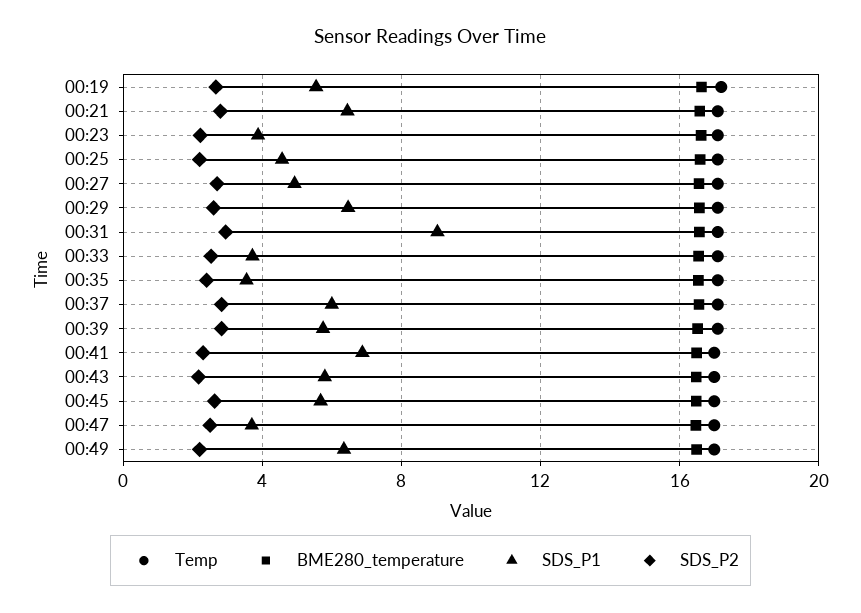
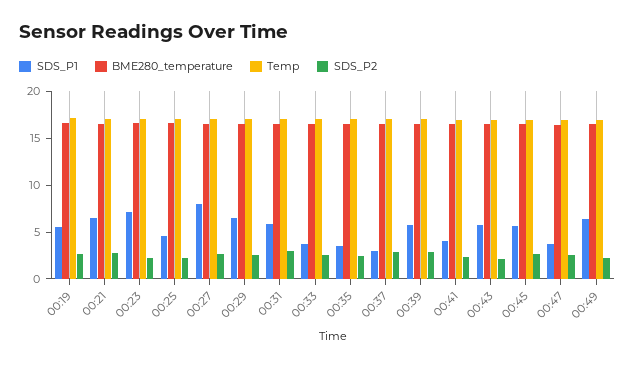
SDS_P1, 00:23: 4 -> 7
SDS_P1, 00:27: 5 -> 8
SDS_P1, 00:31: 9 -> 6
SDS_P1, 00:37: 6 -> 3
SDS_P1, 00:41: 7 -> 4

